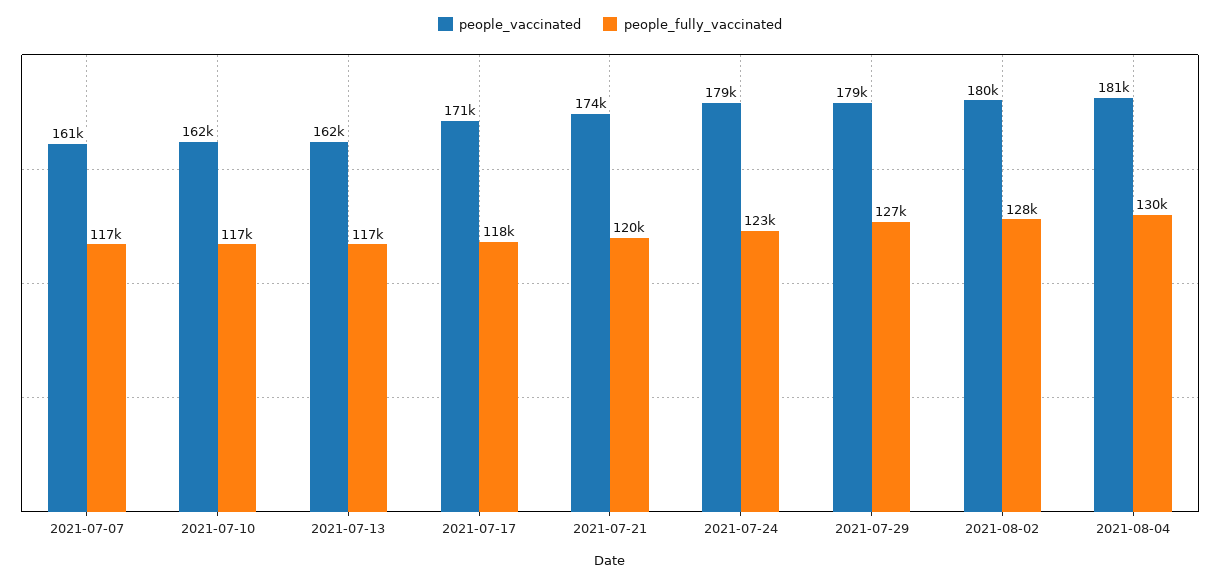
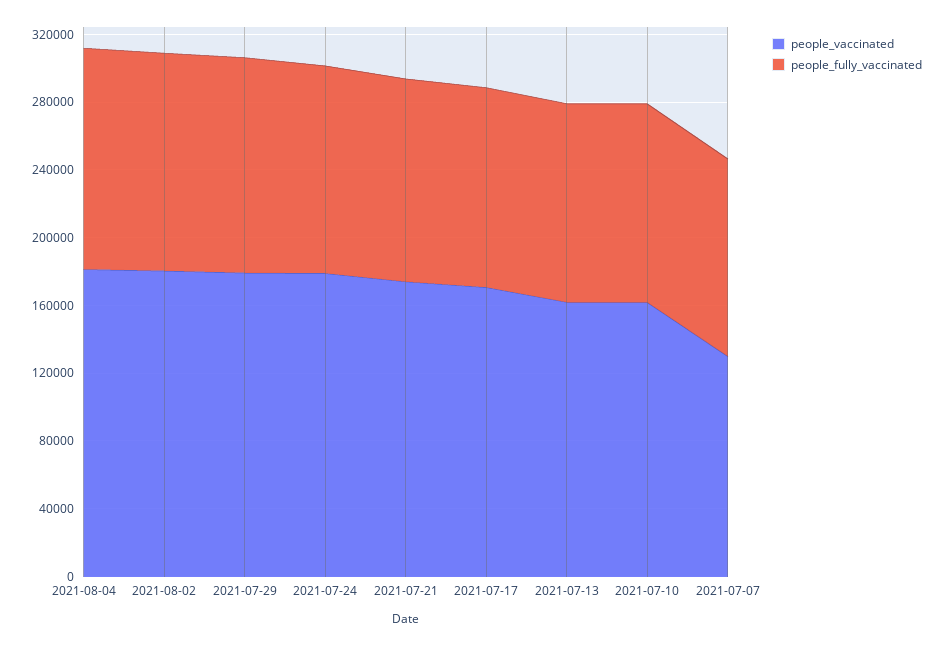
people_vaccinated, 2021-07-07: 161000 -> 130000

